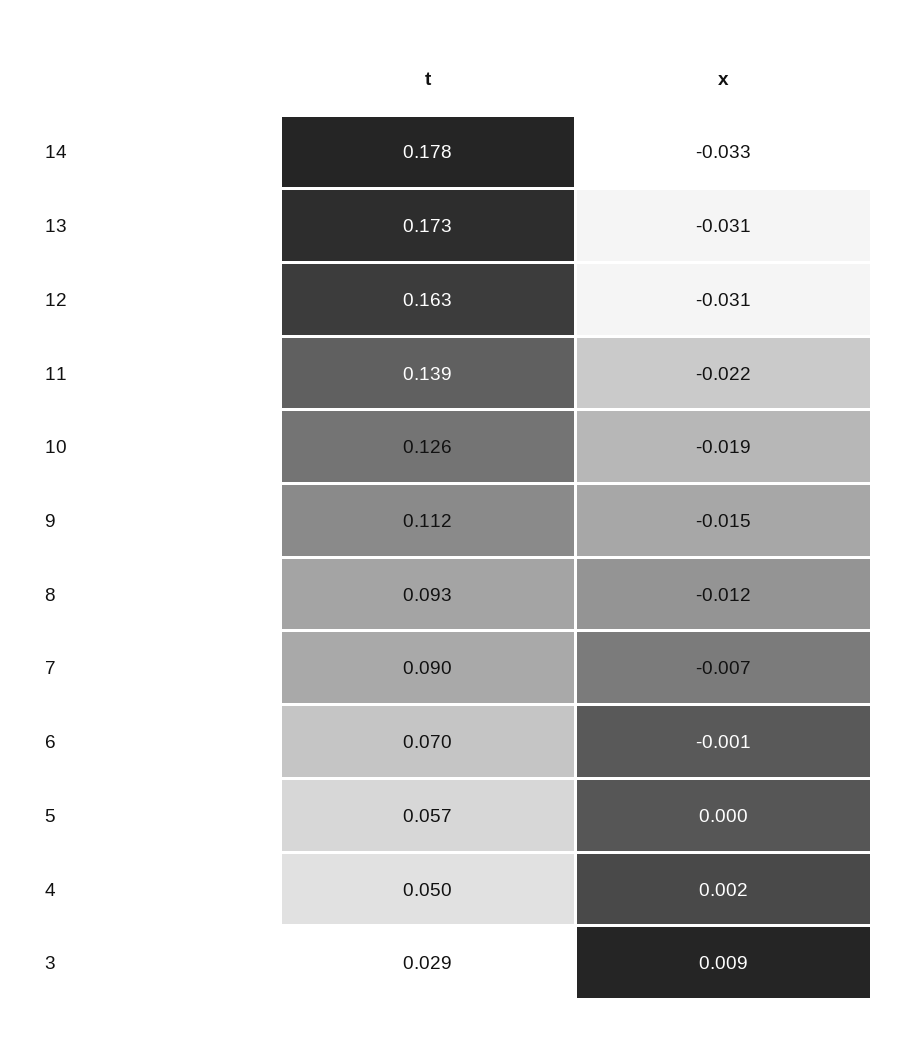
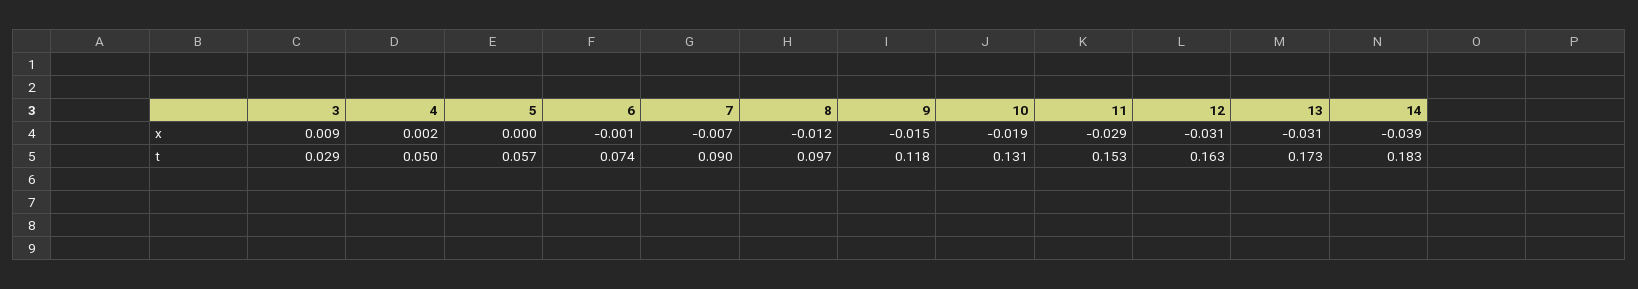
t, 14: 0.178 -> 0.183
x, 14: -0.033 -> -0.039
t, 11: 0.139 -> 0.153
x, 11: -0.022 -> -0.029
t, 10: 0.126 -> 0.131
t, 9: 0.112 -> 0.118
t, 8: 0.093 -> 0.097
t, 6: 0.07 -> 0.074

